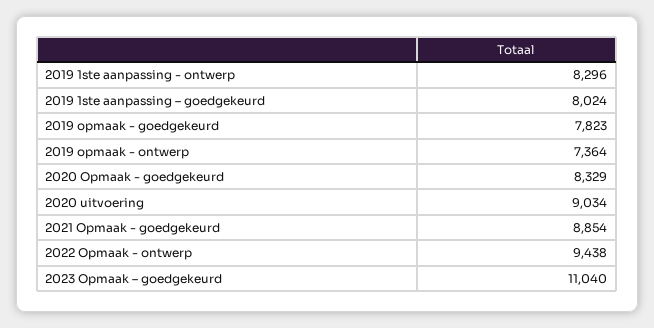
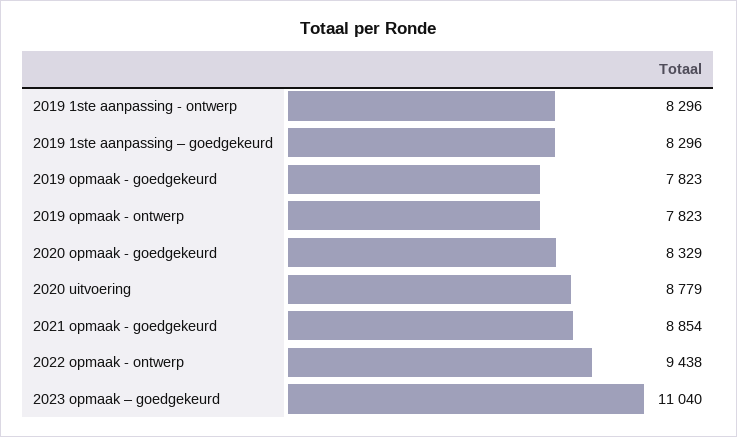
2019 1ste aanpassing – goedgekeurd: 8024 -> 8296
2019 opmaak - ontwerp: 7364 -> 7823
2020 uitvoering: 9034 -> 8779

